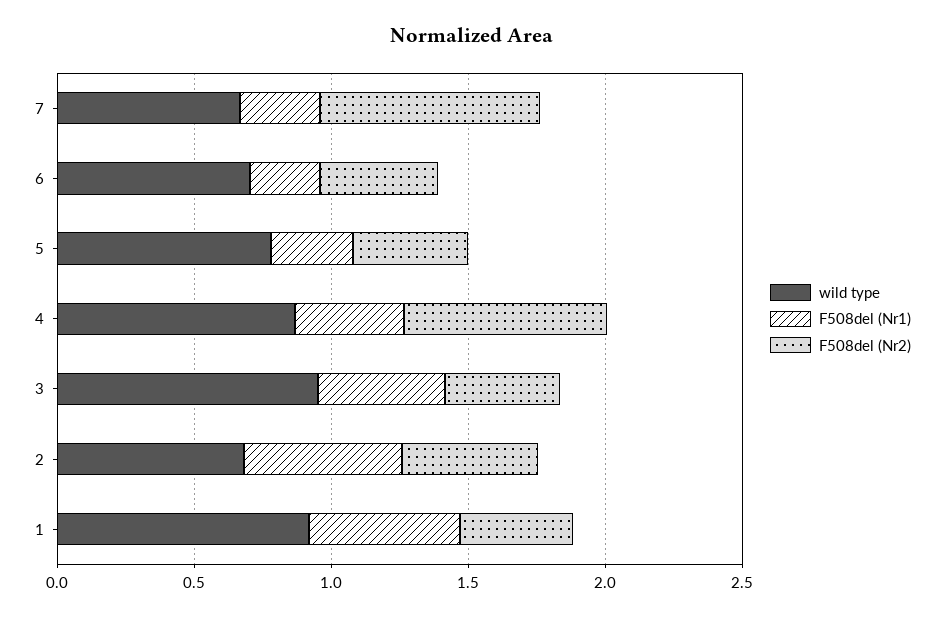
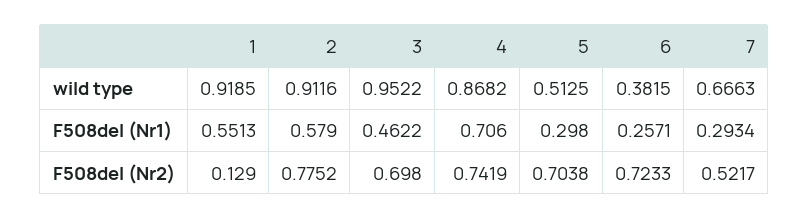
F508del (Nr2), 7: 0.8 -> 0.5217
wild type, 6: 0.7 -> 0.3815
F508del (Nr2), 6: 0.4 -> 0.7233
wild type, 5: 0.8 -> 0.5125
F508del (Nr2), 5: 0.4 -> 0.7038
F508del (Nr1), 4: 0.4 -> 0.706
F508del (Nr2), 3: 0.4 -> 0.698
wild type, 2: 0.7 -> 0.9116
F508del (Nr2), 2: 0.5 -> 0.7752
F508del (Nr2), 1: 0.4 -> 0.129

